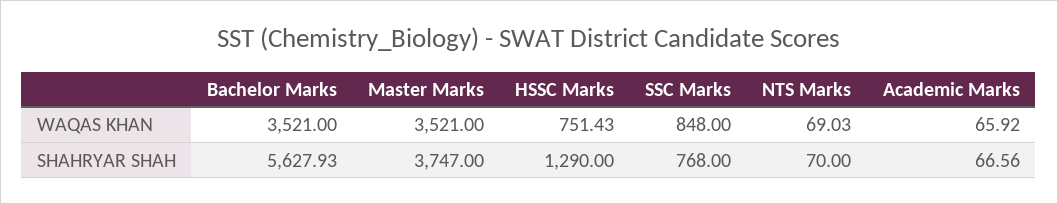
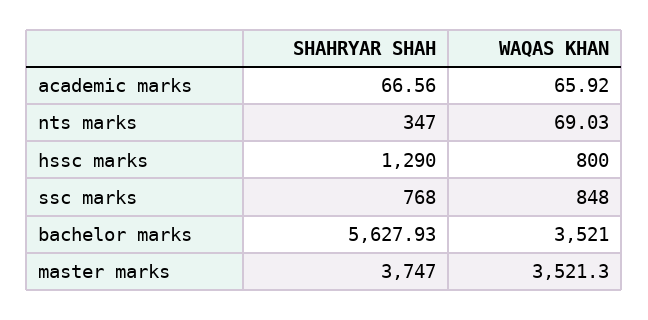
Master Marks, WAQAS KHAN: 3521 -> 3521.3
HSSC Marks, WAQAS KHAN: 751.43 -> 800
NTS Marks, SHAHRYAR SHAH: 70 -> 347

